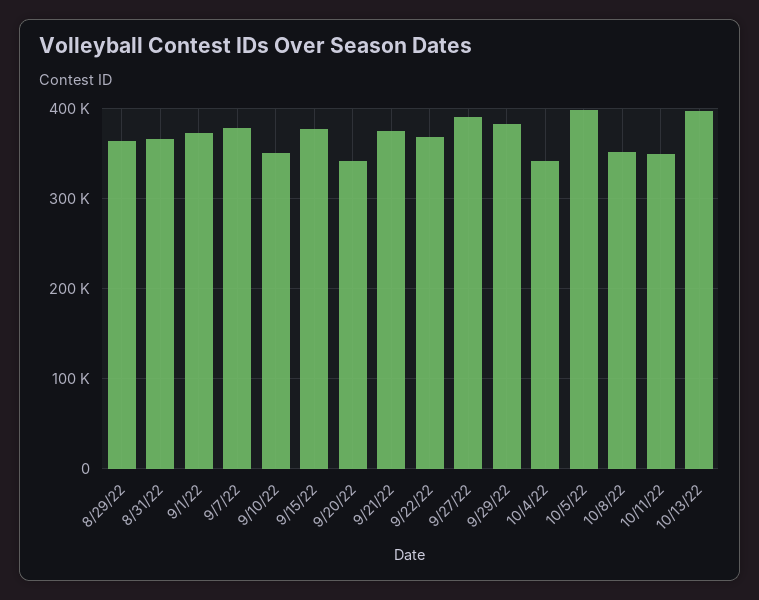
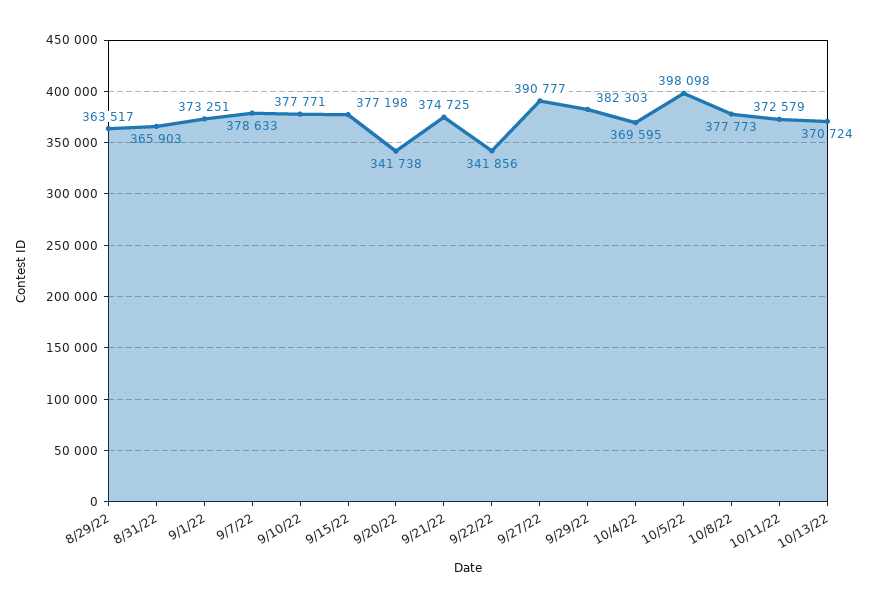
9/10/22: 350000 -> 377771
9/22/22: 370000 -> 341856
10/4/22: 340000 -> 369595
10/8/22: 350000 -> 377773
10/11/22: 350000 -> 372579
10/13/22: 400000 -> 370724

